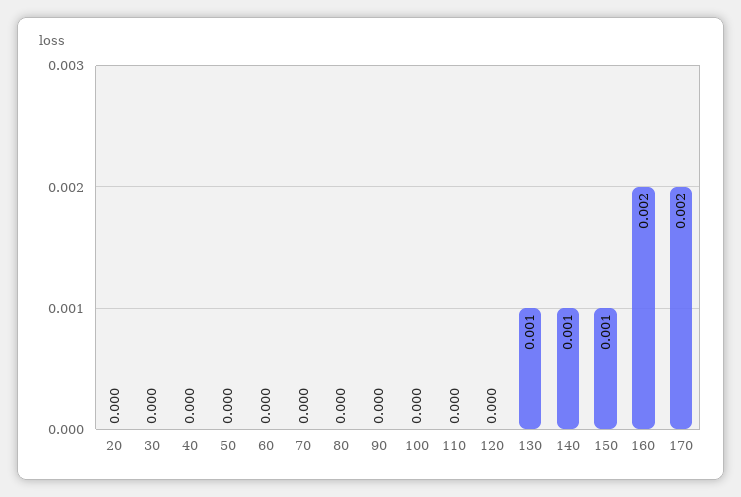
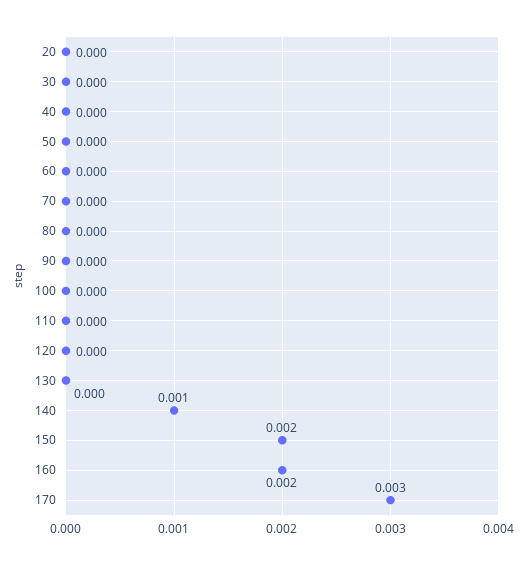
130: 0.001 -> 0
150: 0.001 -> 0.002
170: 0.002 -> 0.003

